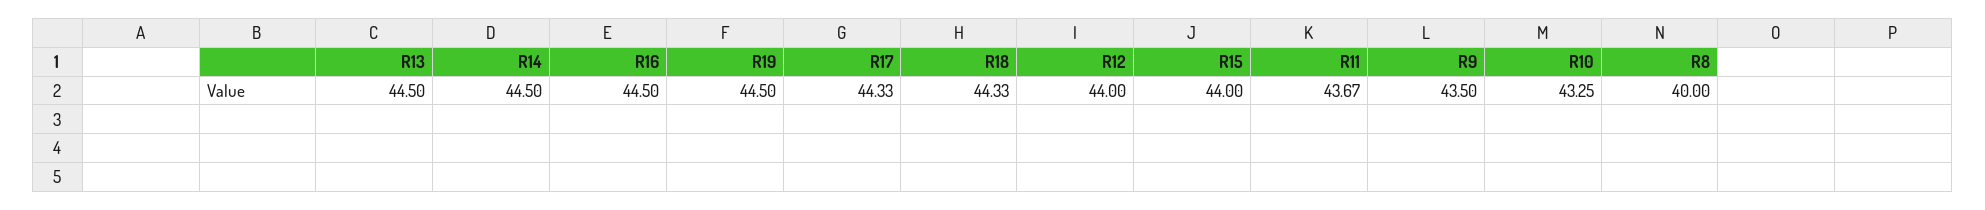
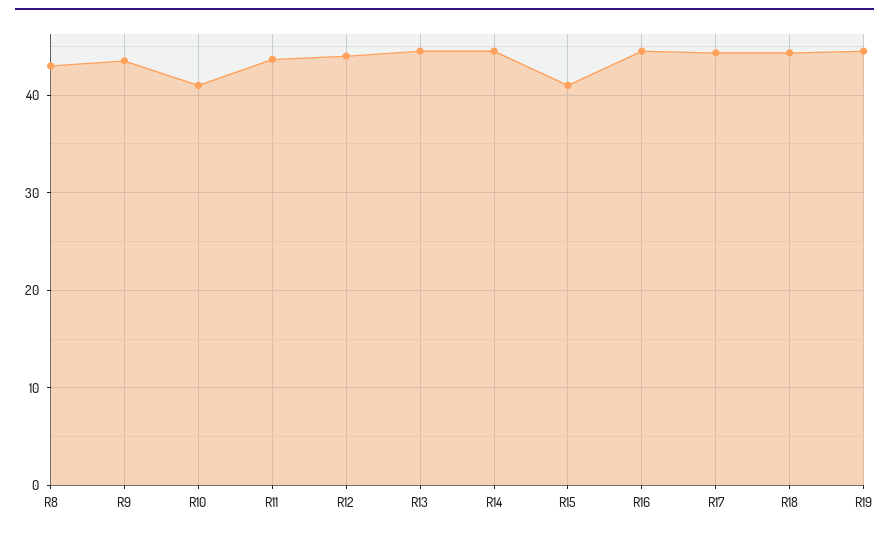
R15: 44 -> 41
R10: 43.25 -> 41
R8: 40 -> 43

